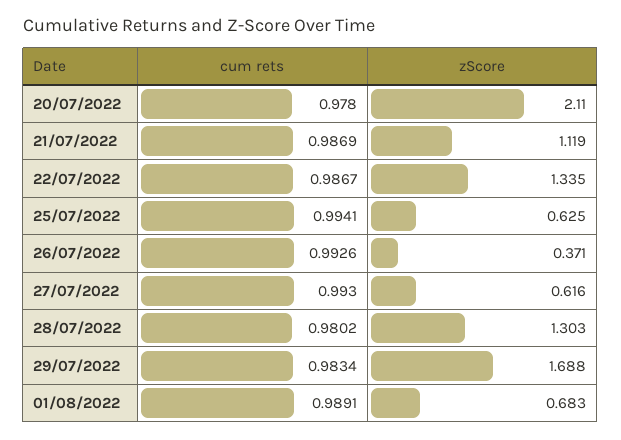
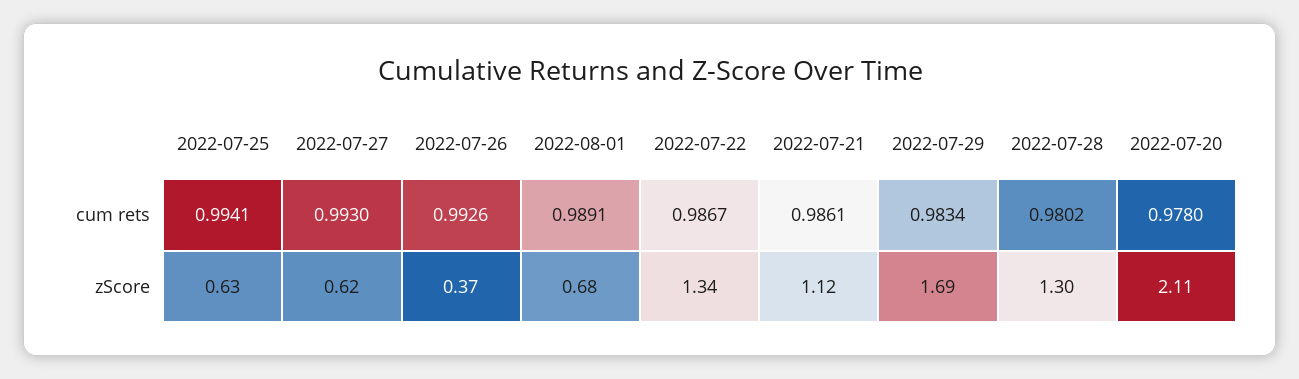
cum rets, 21/07/2022: 0.9869 -> 0.9861

